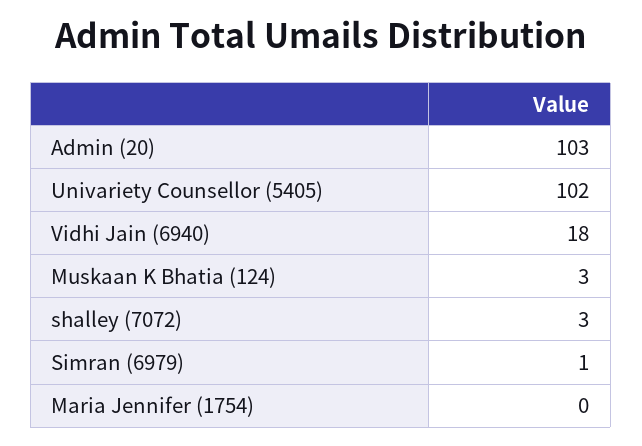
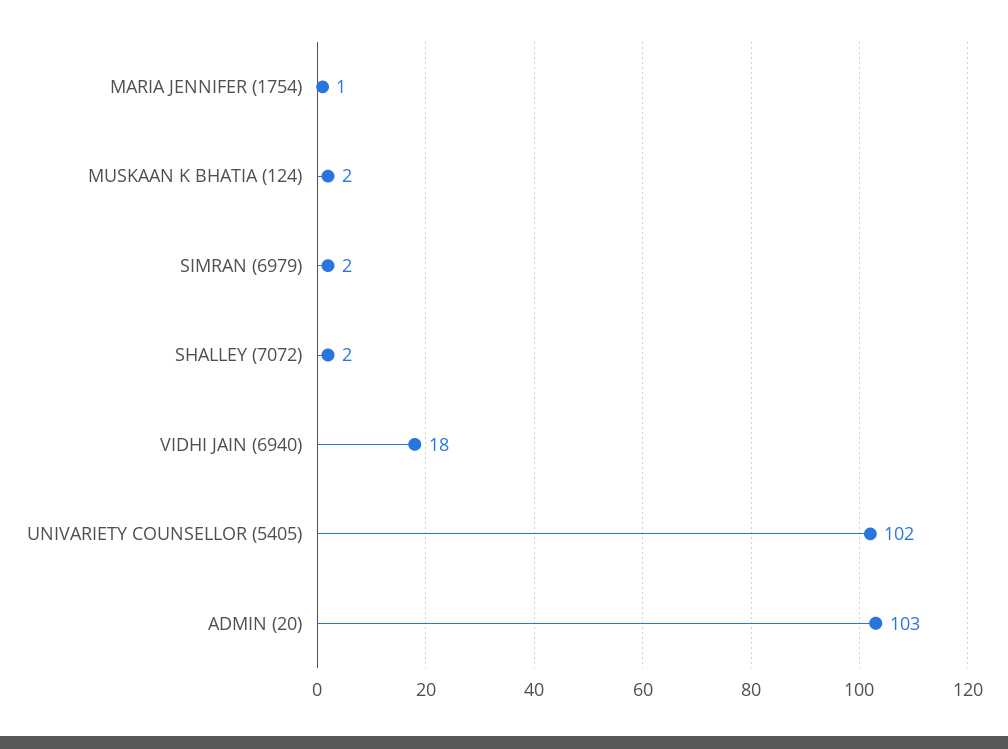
Muskaan K Bhatia (124): 3 -> 2
shalley (7072): 3 -> 2
Simran (6979): 1 -> 2
Maria Jennifer (1754): 0 -> 1

